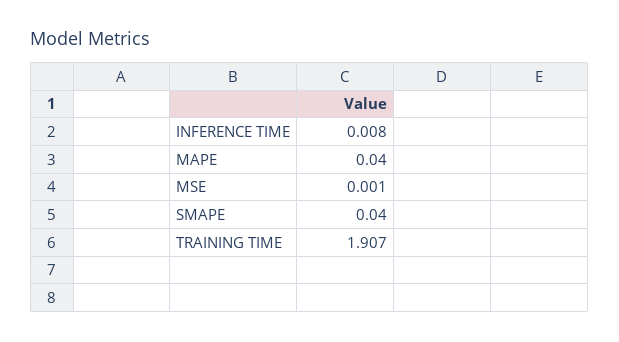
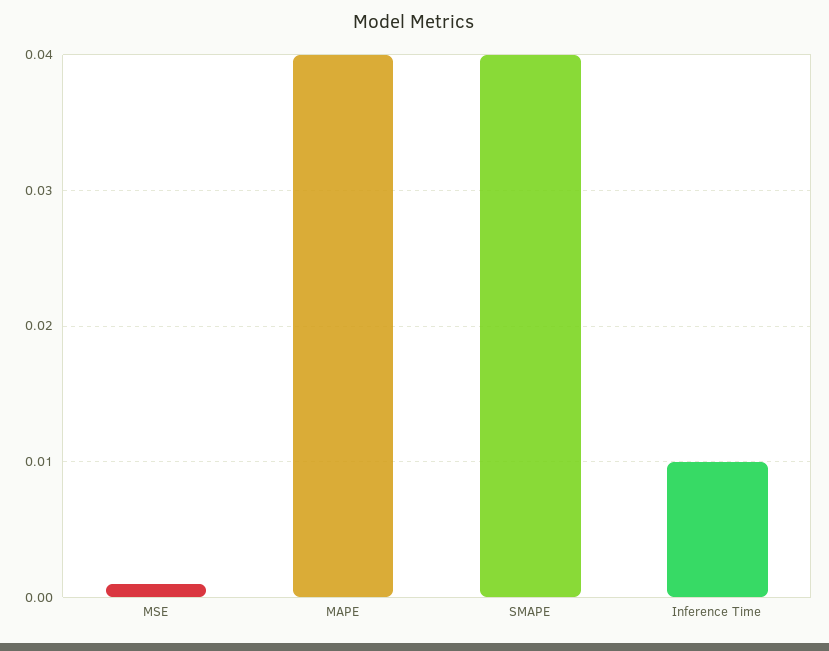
INFERENCE TIME: 0.008 -> 0.01
TRAINING TIME: 1.907 -> none

